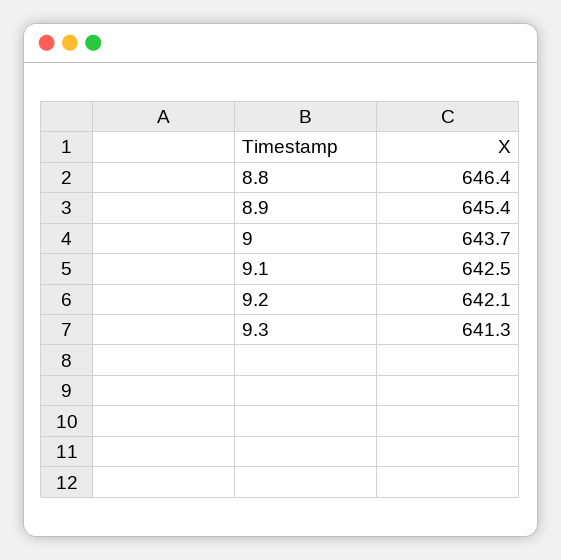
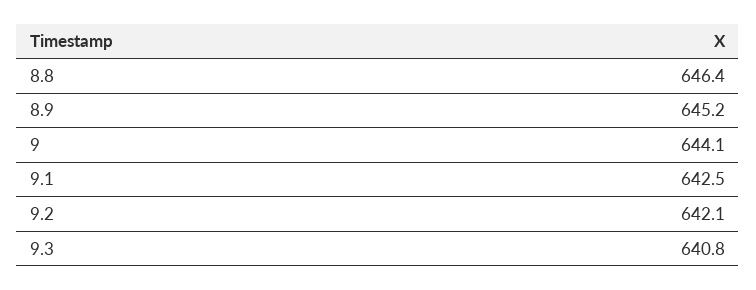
8.9: 645.4 -> 645.2
9: 643.7 -> 644.1
9.3: 641.3 -> 640.8

